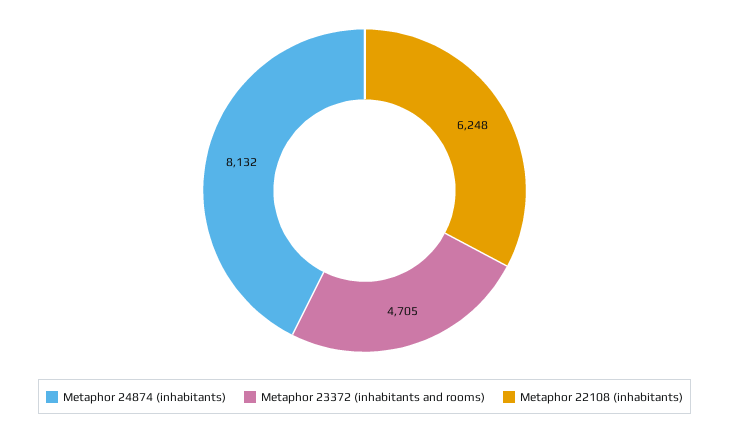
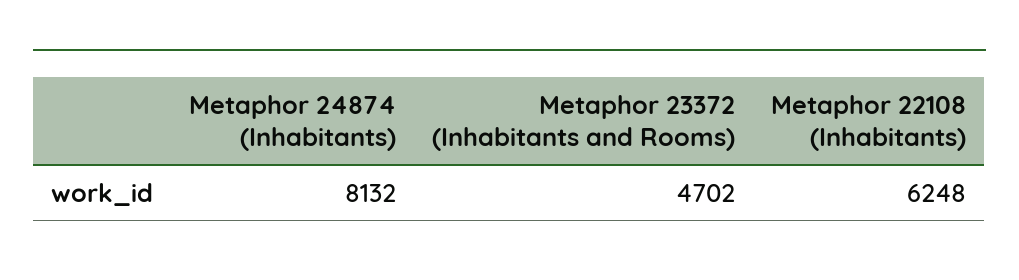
Metaphor 23372 (inhabitants and rooms): 4705 -> 4702

